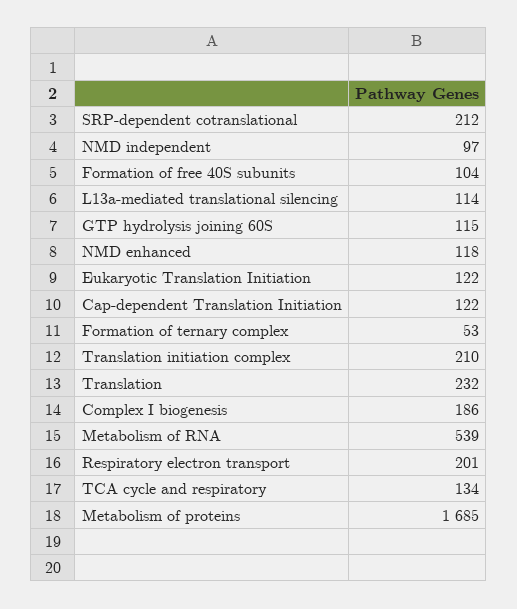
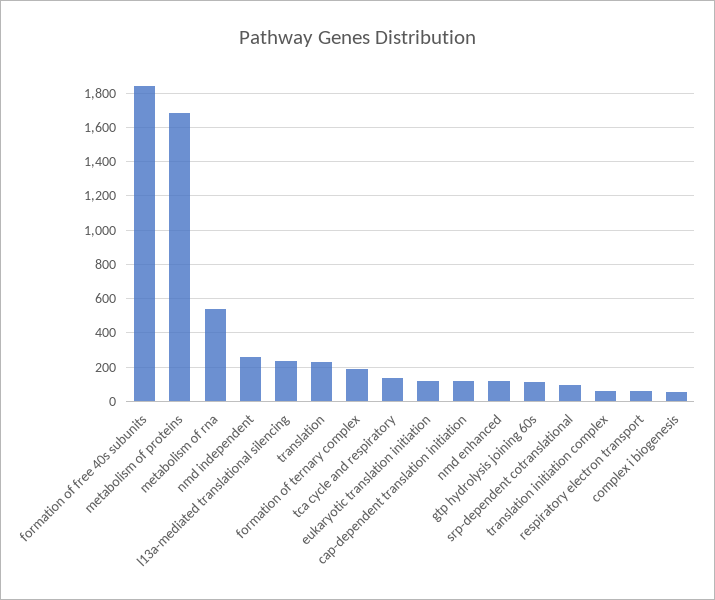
SRP-dependent cotranslational: 212 -> 100
NMD independent: 97 -> 250
Formation of free 40S subunits: 104 -> 1850
L13a-mediated translational silencing: 114 -> 250
Formation of ternary complex: 53 -> 200
Translation initiation complex: 210 -> 50
Complex I biogenesis: 186 -> 50
Respiratory electron transport: 201 -> 50

